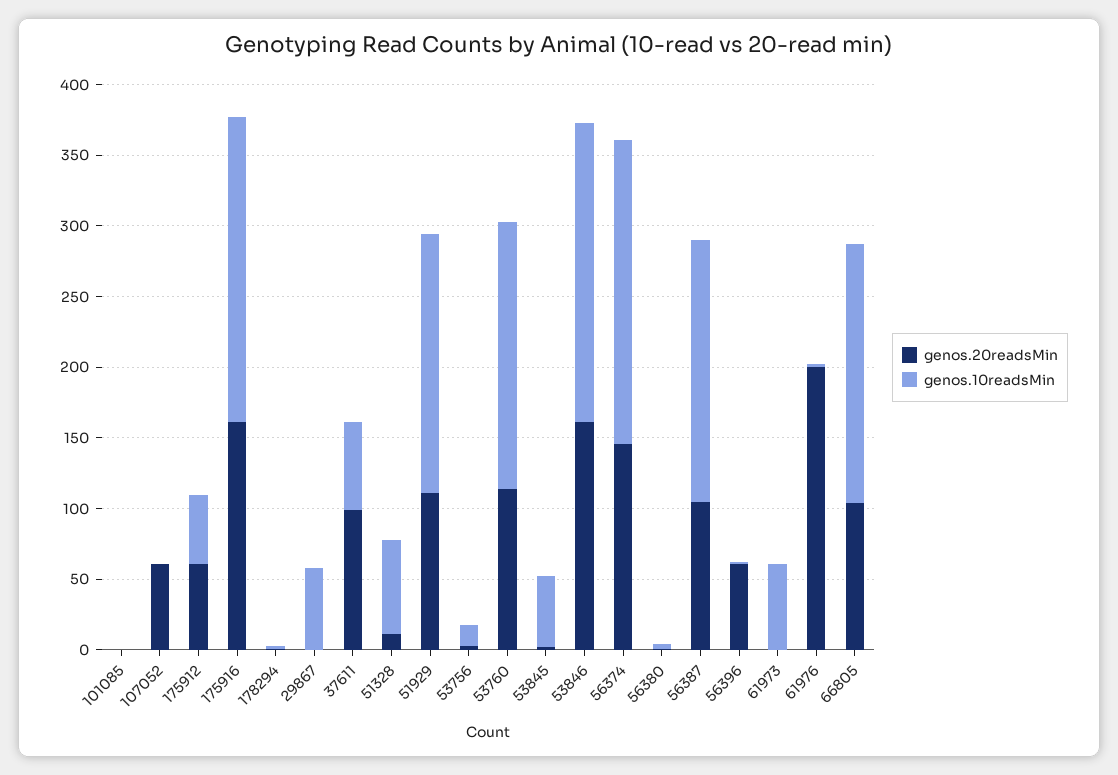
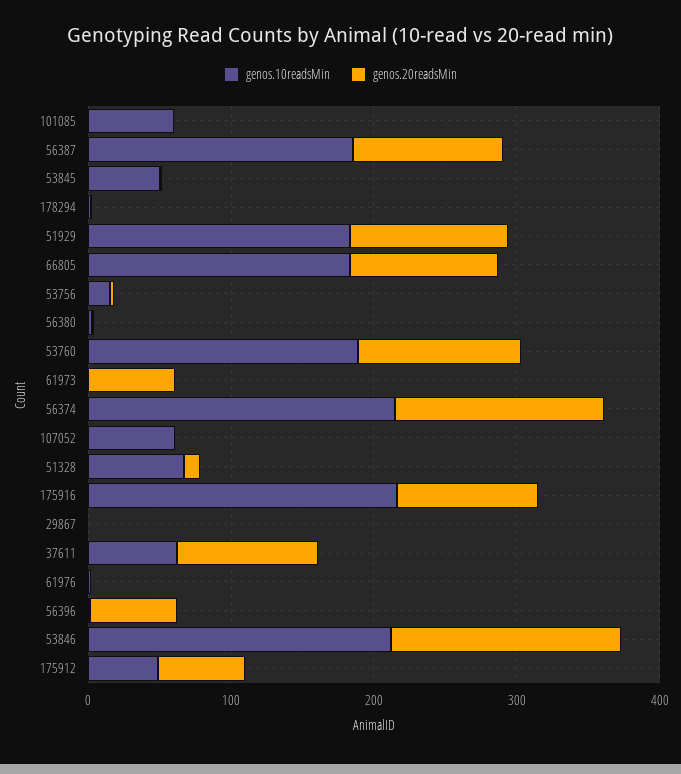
genos.10readsMin, 101085: 0 -> 60
genos.20readsMin, 107052: 60 -> 0
genos.10readsMin, 107052: 0 -> 60
genos.20readsMin, 175916: 160 -> 100
genos.10readsMin, 29867: 60 -> 0
genos.20readsMin, 61973: 0 -> 60
genos.10readsMin, 61973: 60 -> 0
genos.20readsMin, 61976: 200 -> 0

